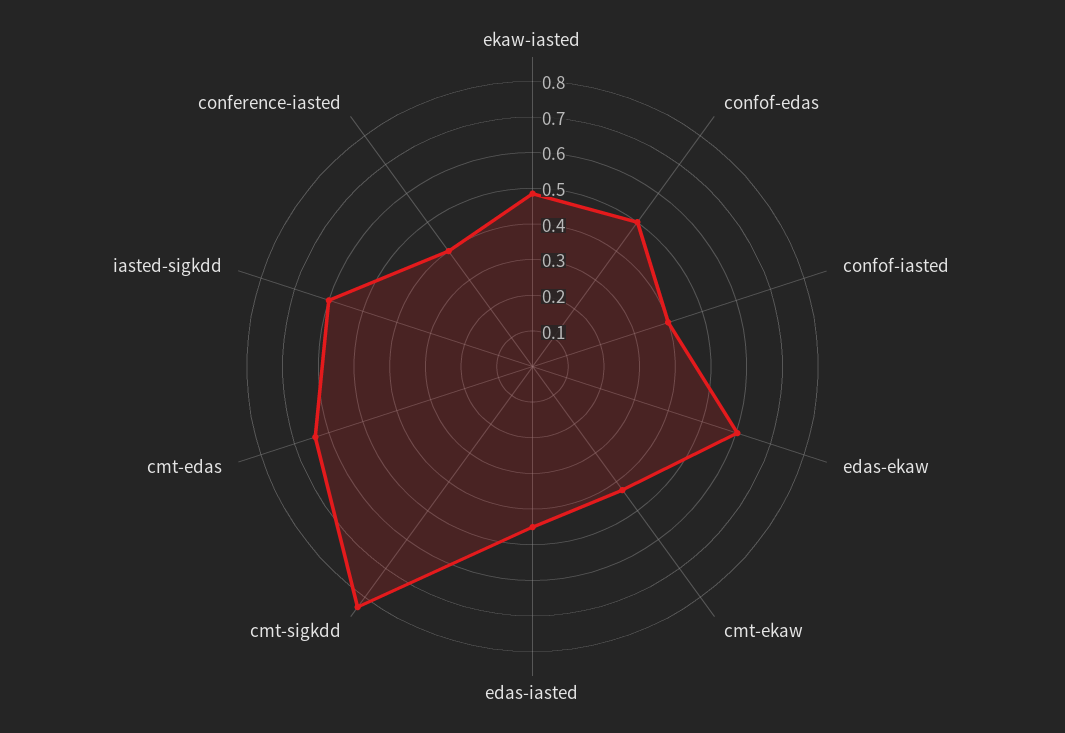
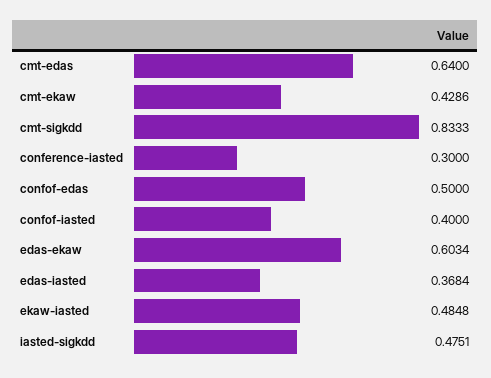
edas-iasted: 0.45 -> 0.3684
iasted-sigkdd: 0.6 -> 0.4751
conference-iasted: 0.4 -> 0.3

